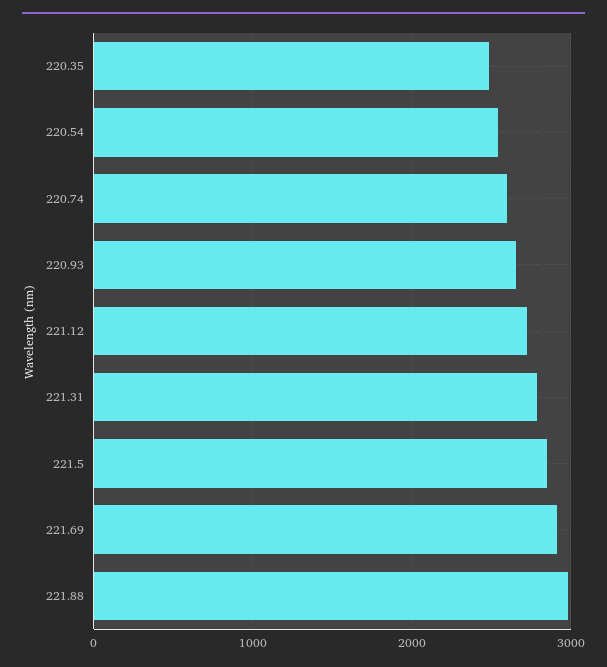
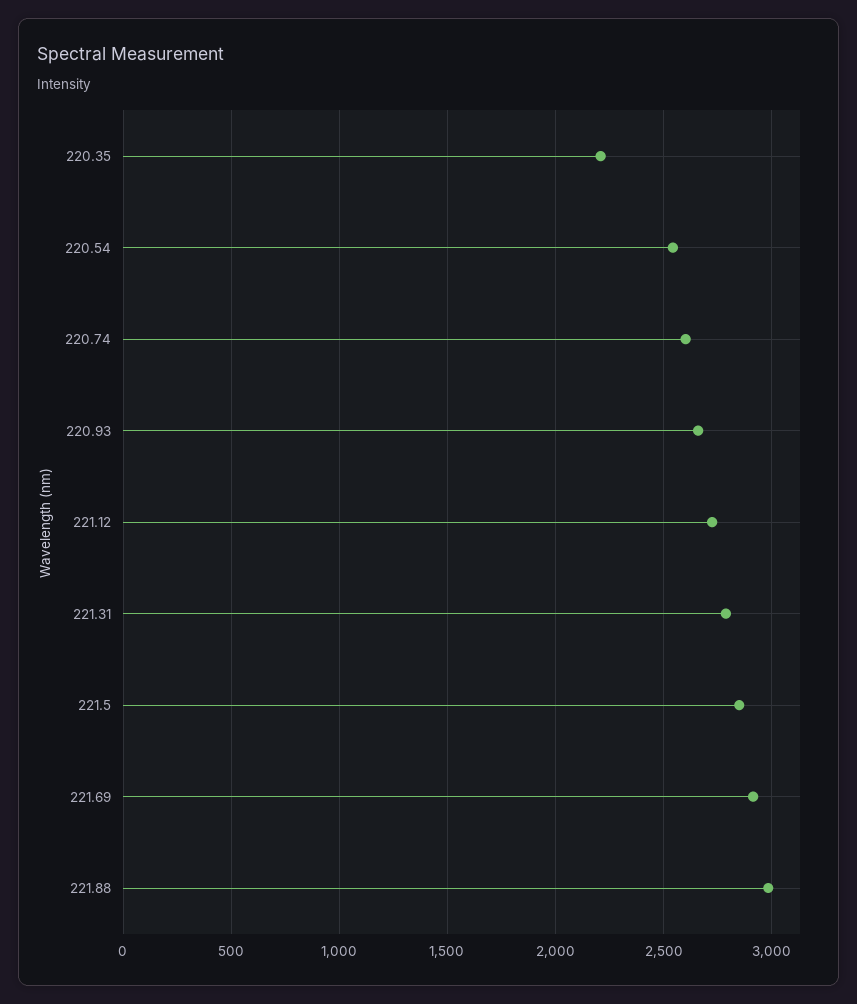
220.35: 2500 -> 2200

